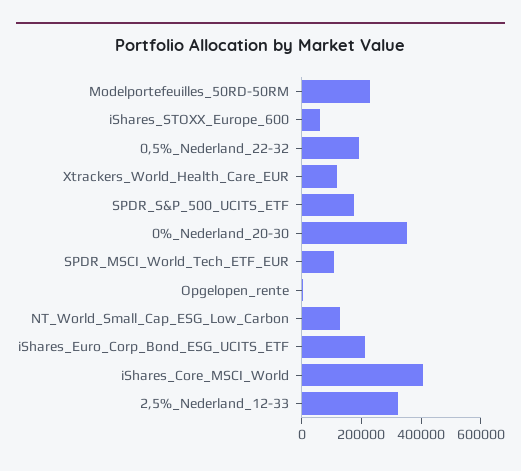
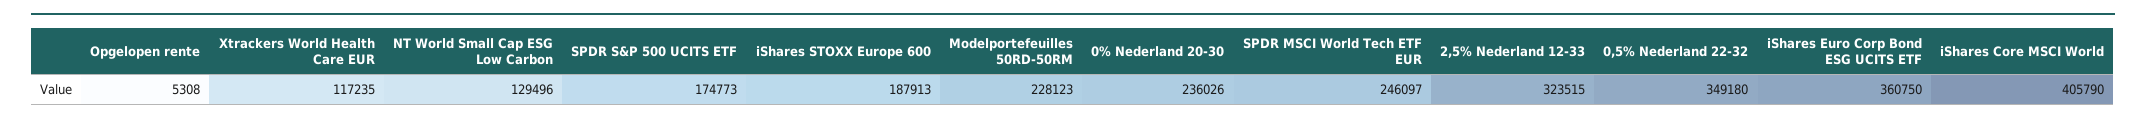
iShares_STOXX_Europe_600: 50000 -> 187913
0,5%_Nederland_22-32: 200000 -> 349180
0%_Nederland_20-30: 350000 -> 236026
SPDR_MSCI_World_Tech_ETF_EUR: 100000 -> 246097
iShares_Euro_Corp_Bond_ESG_UCITS_ETF: 200000 -> 360750

